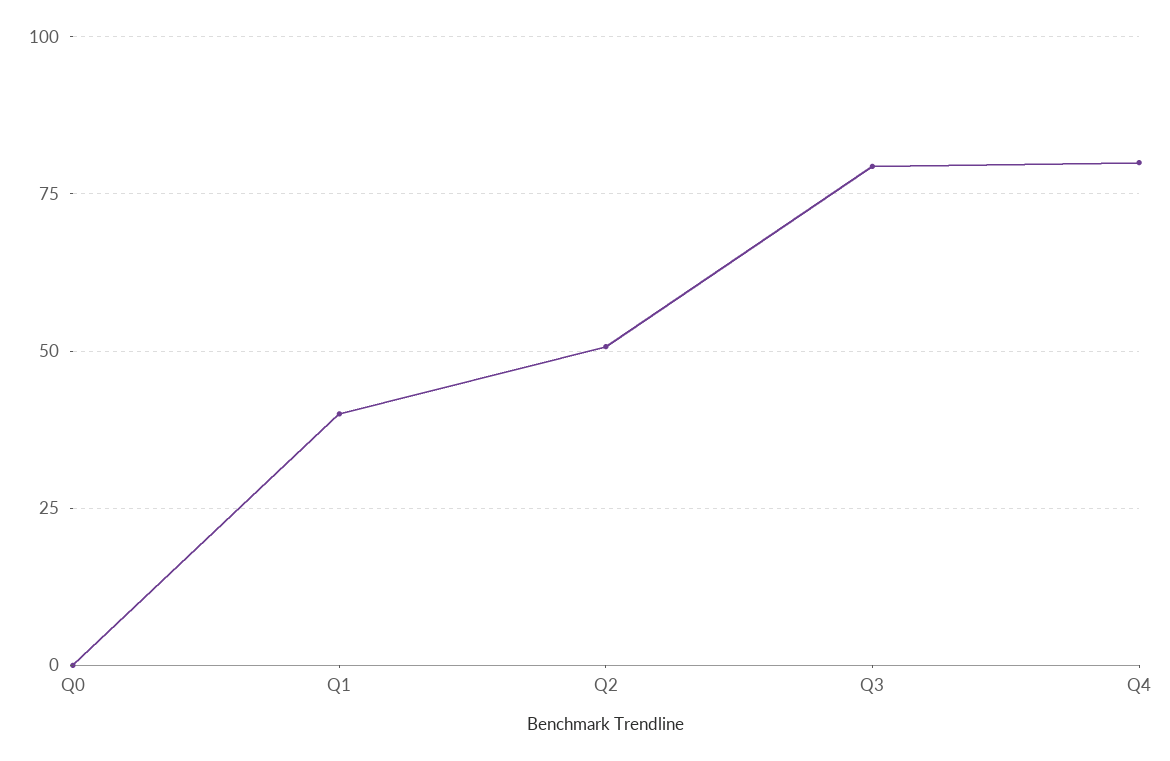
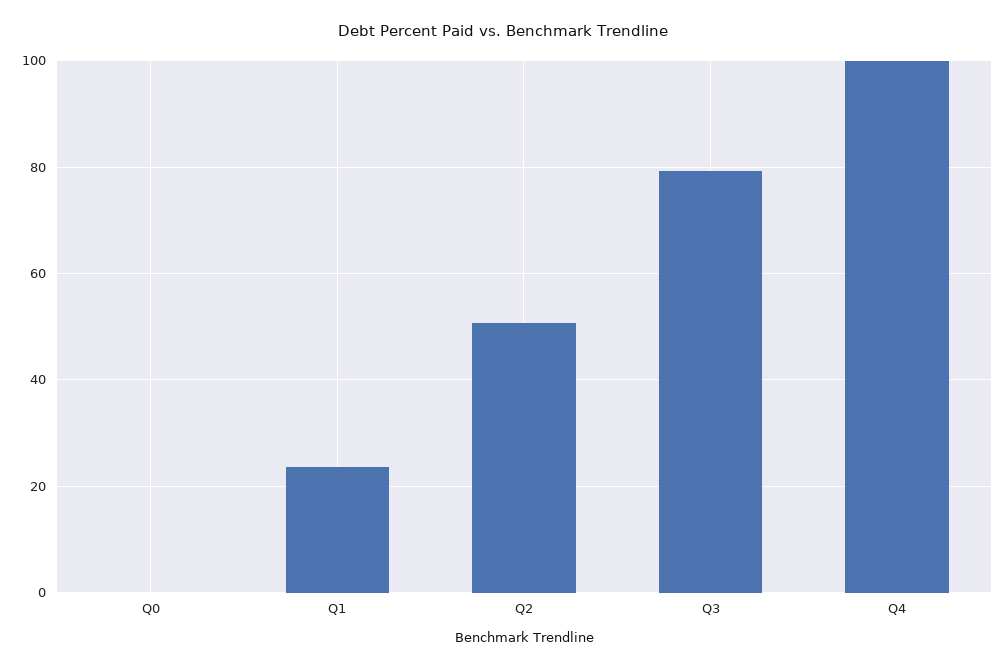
Q1: 40 -> 24
Q4: 80 -> 100

